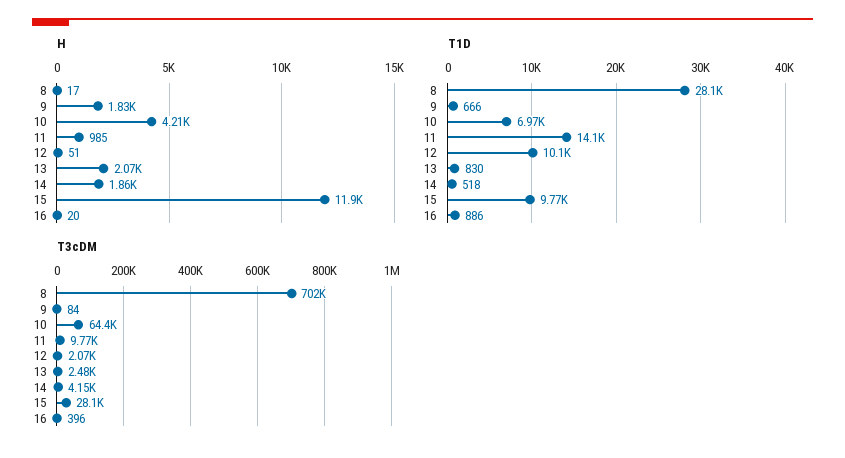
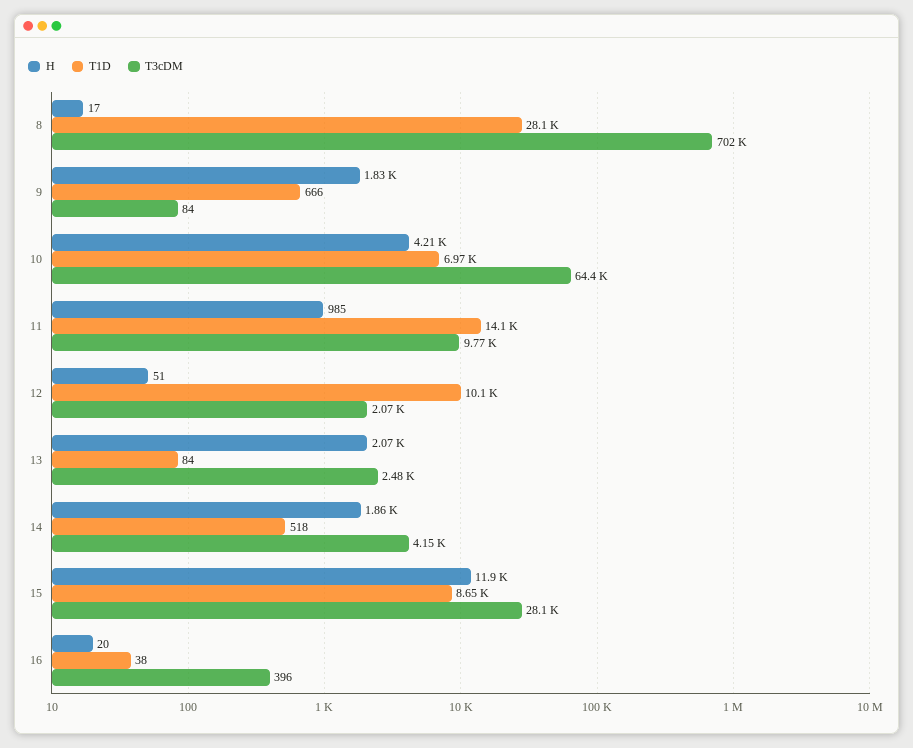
T1D, 13: 830 -> 84
T1D, 15: 9770 -> 8650
T1D, 16: 886 -> 38

